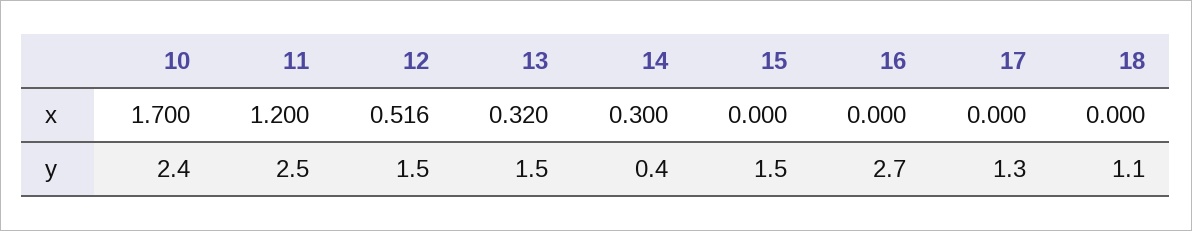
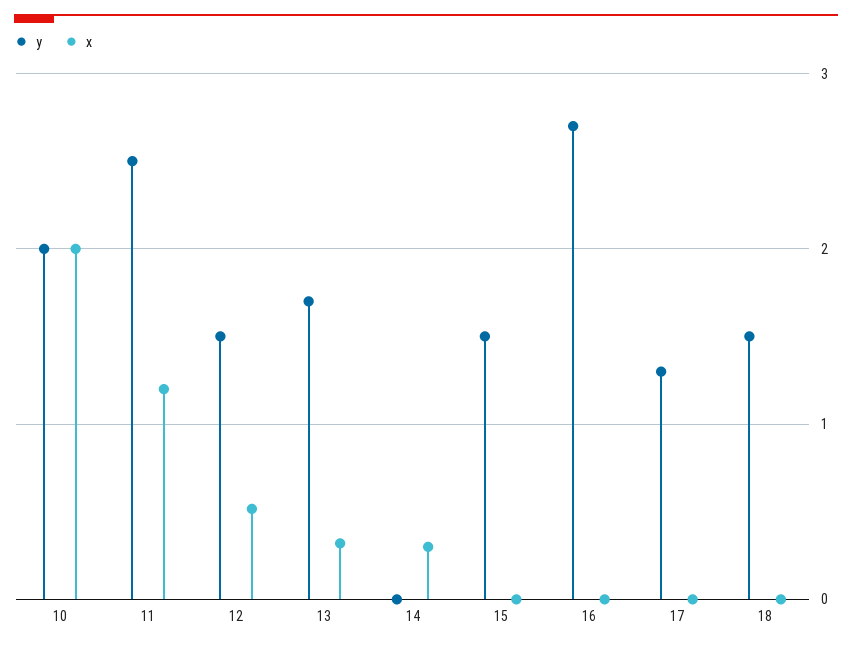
x, 10: 1.7 -> 2
y, 10: 2.4 -> 2
y, 13: 1.5 -> 1.7
y, 14: 0.4 -> 0
y, 18: 1.1 -> 1.5

